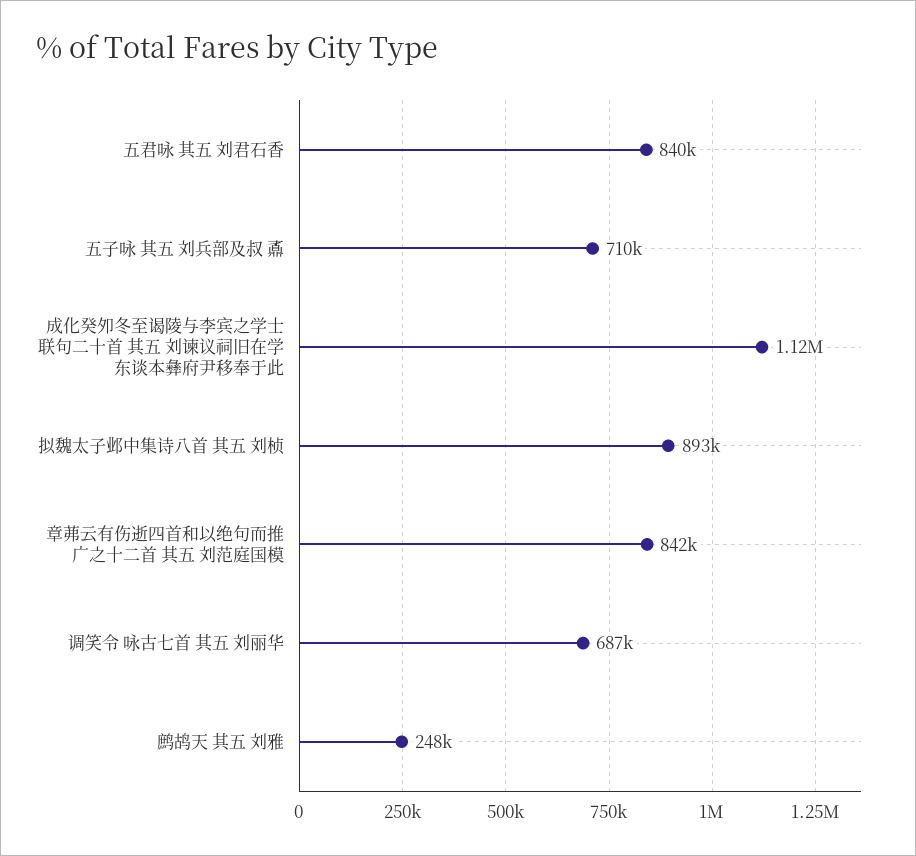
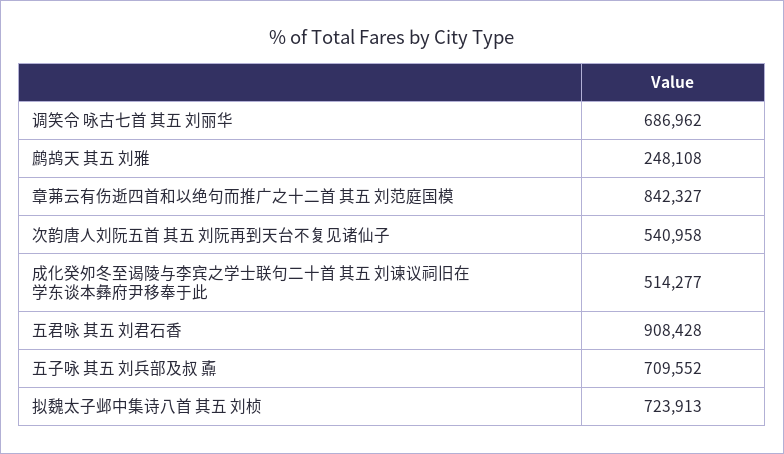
五君咏 其五 刘君石香: 840000 -> 908428
成化癸夘冬至谒陵与李宾之学士联句二十首 其五 刘谏议祠旧在学东谈本彝府尹移奉于此: 1120000 -> 514277
拟魏太子邺中集诗八首 其五 刘桢: 893000 -> 723913
次韵唐人刘阮五首 其五 刘阮再到天台不复见诸仙子: none -> 540958

